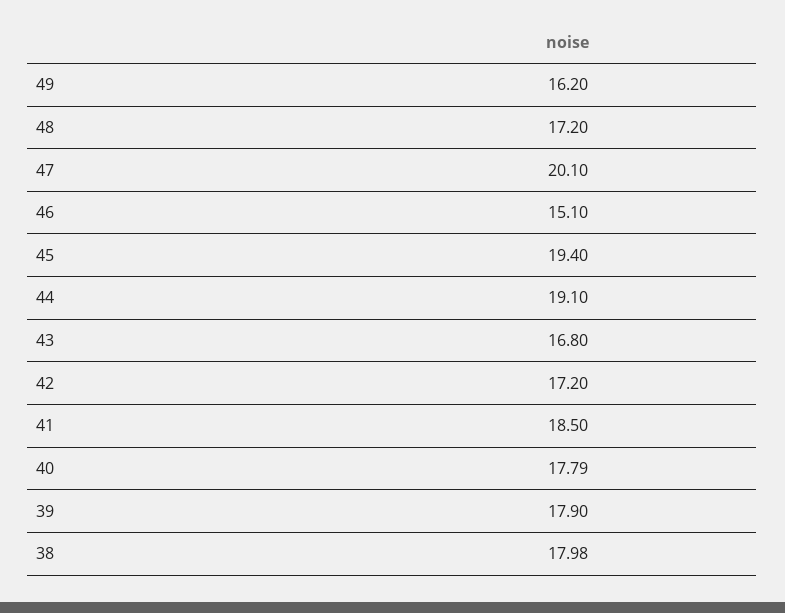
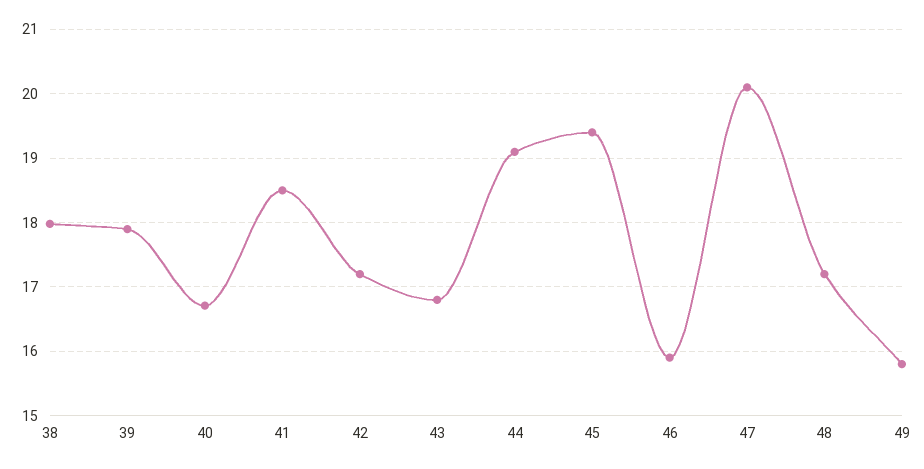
49: 16.2 -> 15.8
46: 15.1 -> 15.9
40: 17.79 -> 16.7

